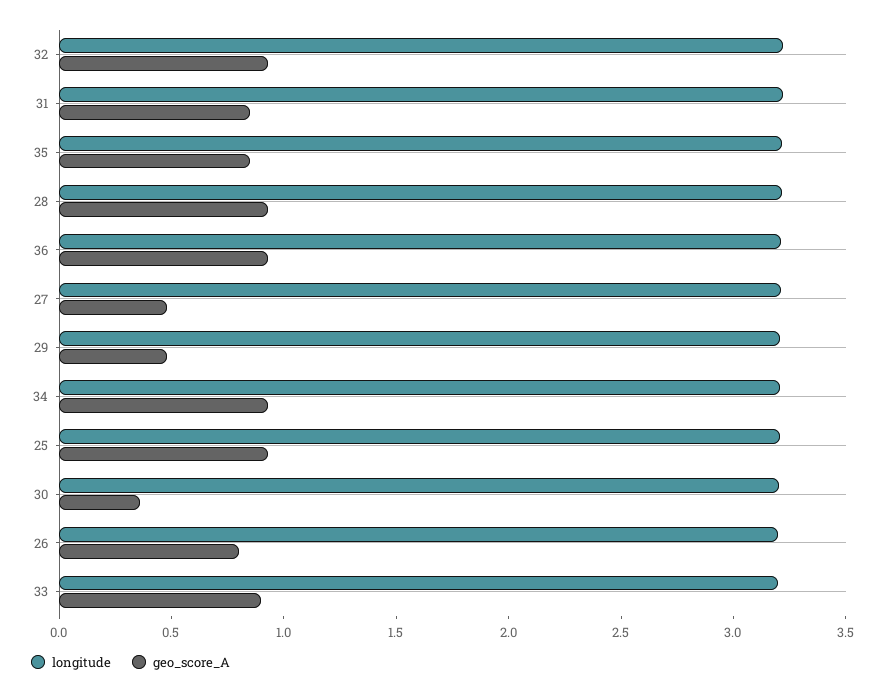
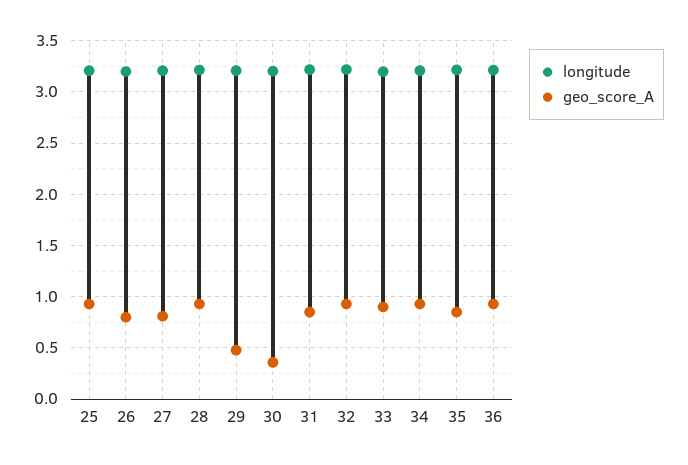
geo_score_A, 27: 0.5 -> 0.8

